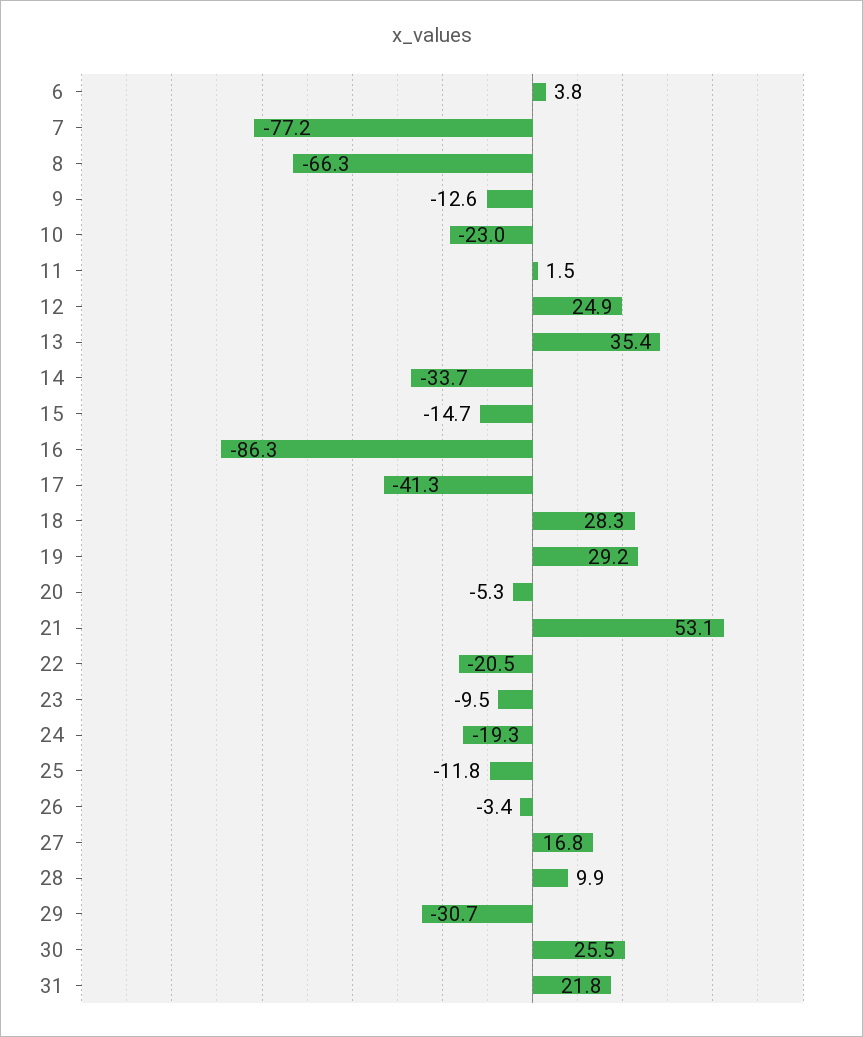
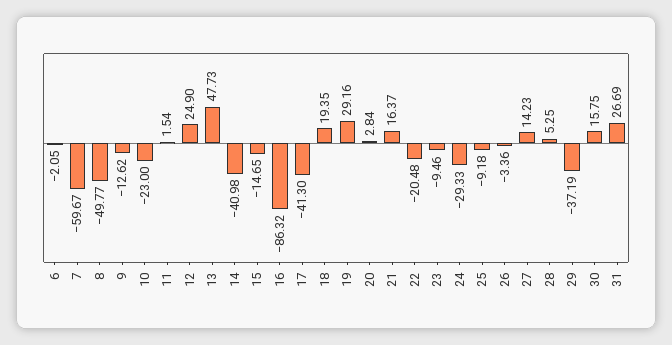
6: 3.8 -> -2.05
7: -77.2 -> -59.67
8: -66.3 -> -49.77
13: 35.4 -> 47.73
14: -33.7 -> -40.98
18: 28.3 -> 19.35
20: -5.3 -> 2.84
21: 53.1 -> 16.37
24: -19.3 -> -29.33
25: -11.8 -> -9.18
27: 16.8 -> 14.23
28: 9.9 -> 5.25
29: -30.7 -> -37.19
30: 25.5 -> 15.75
31: 21.8 -> 26.69

